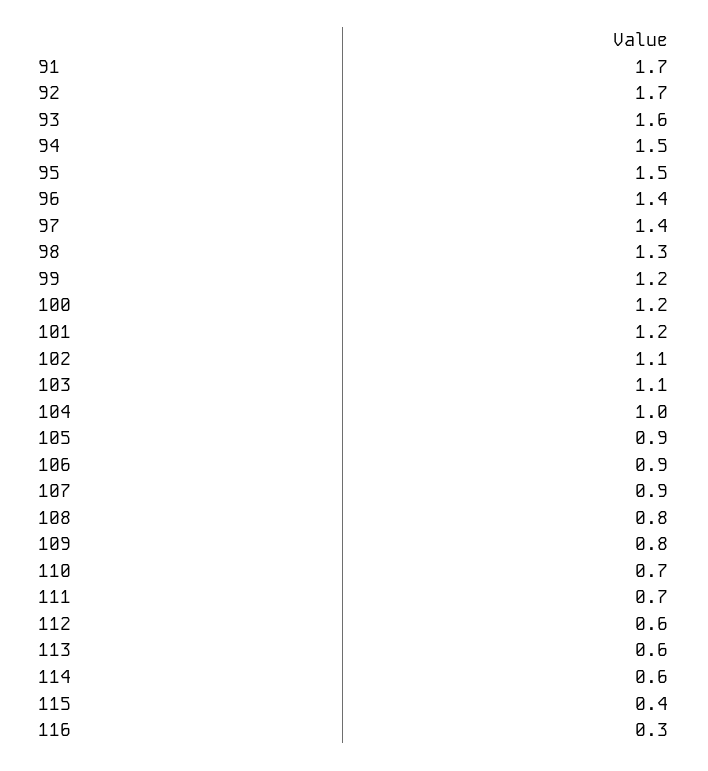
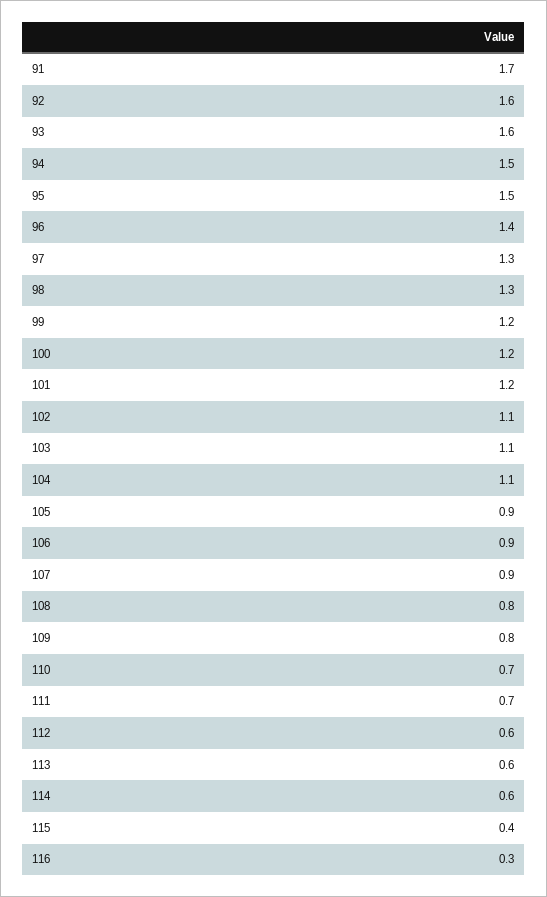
92: 1.7 -> 1.6
97: 1.4 -> 1.3
104: 1 -> 1.1

